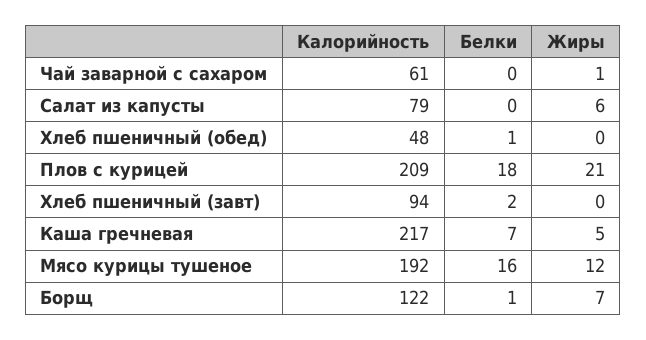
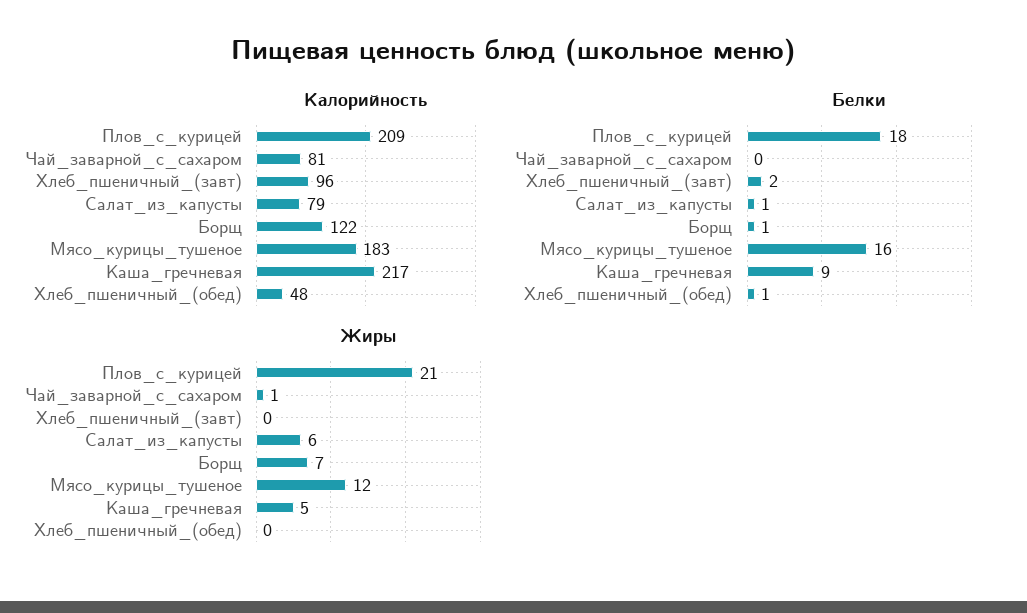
Калорийность, Чай заварной с сахаром: 61 -> 81
Белки, Салат из капусты: 0 -> 1
Калорийность, Хлеб пшеничный (завт): 94 -> 96
Белки, Каша гречневая: 7 -> 9
Калорийность, Мясо курицы тушеное: 192 -> 183

